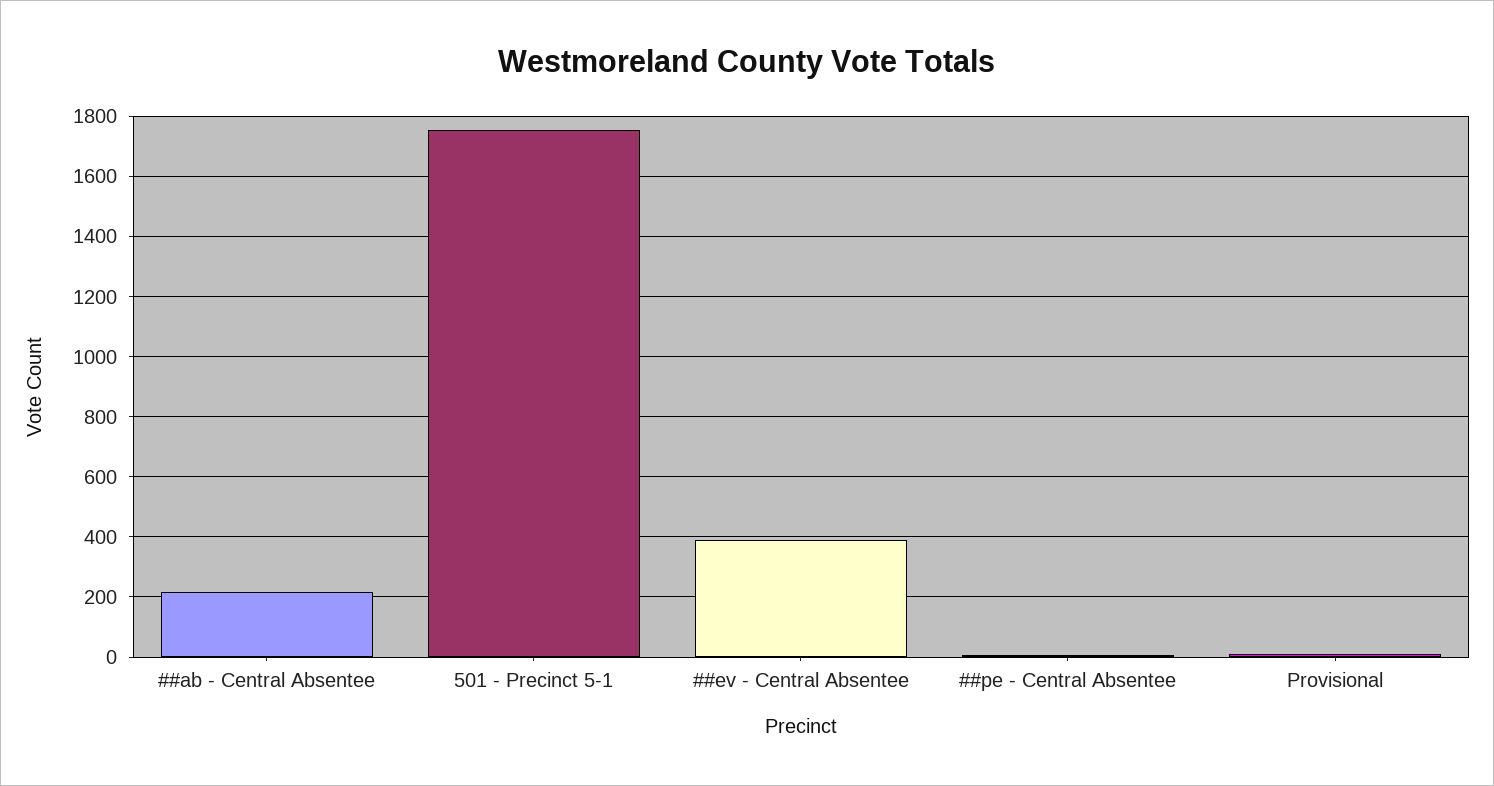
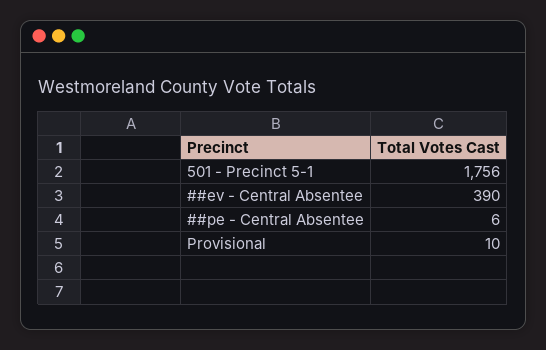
##ab - Central Absentee: 220 -> none

